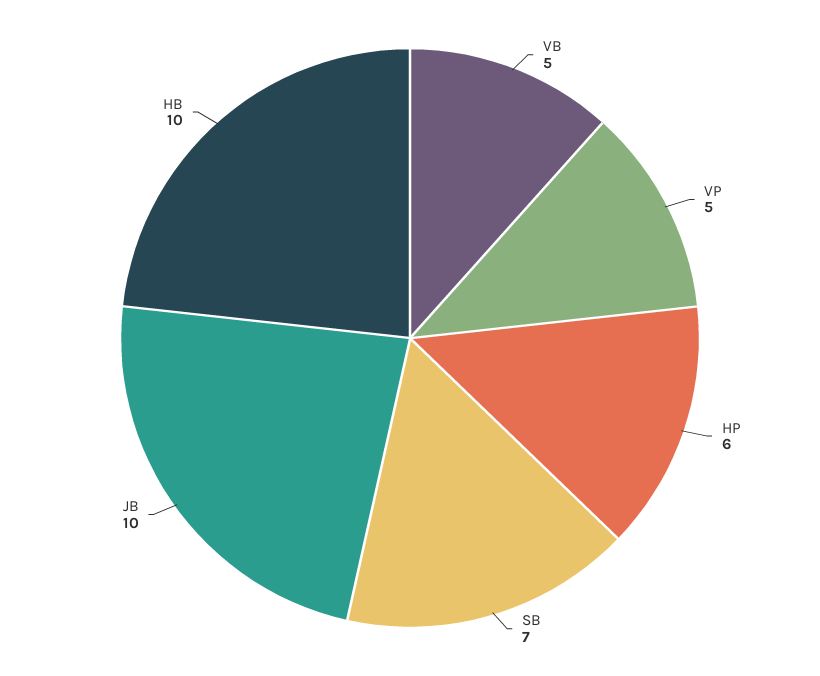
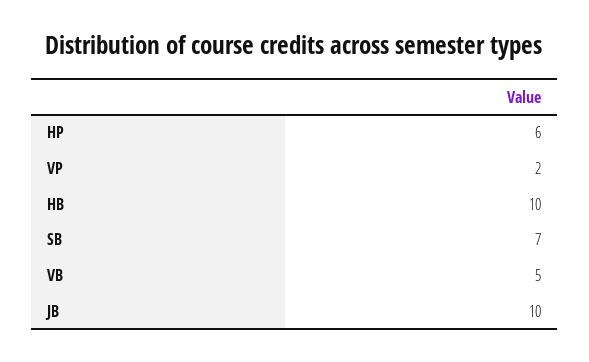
VP: 5 -> 2

